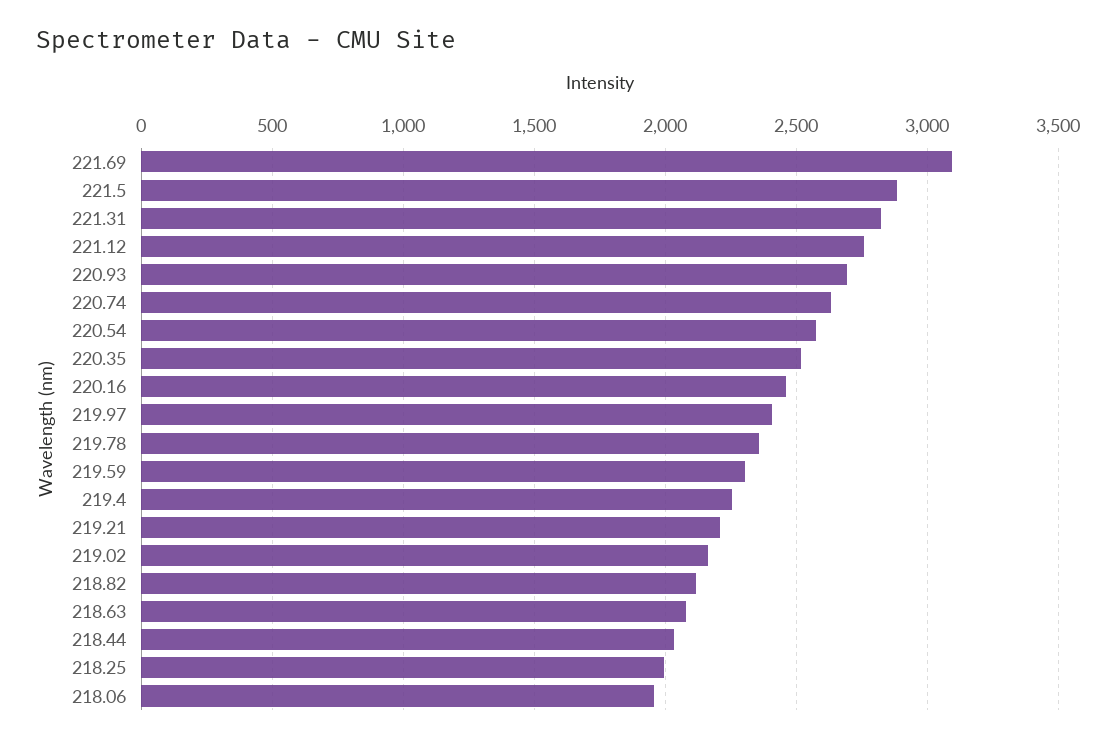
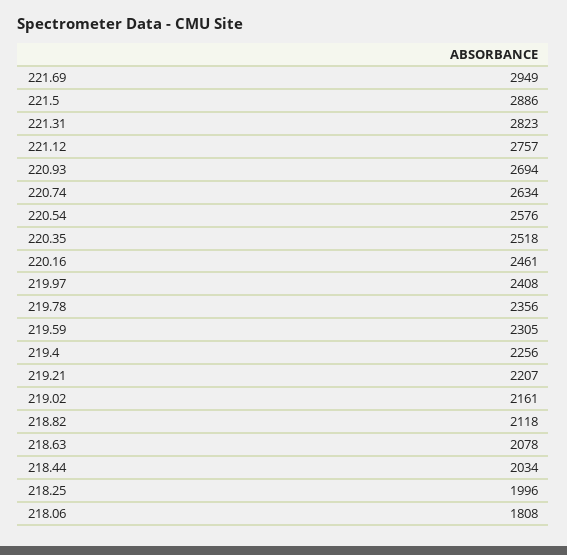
221.69: 3100 -> 2949
218.06: 1950 -> 1808

